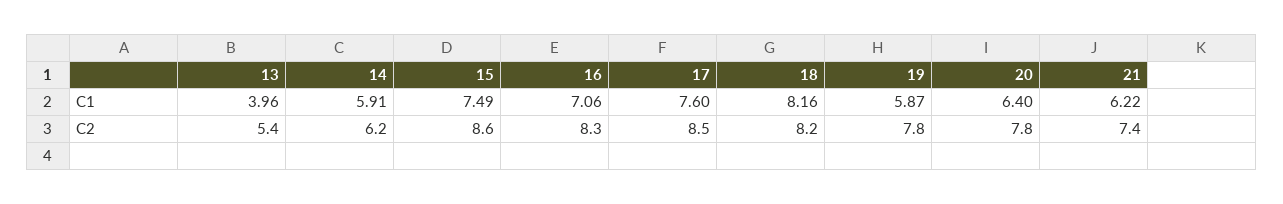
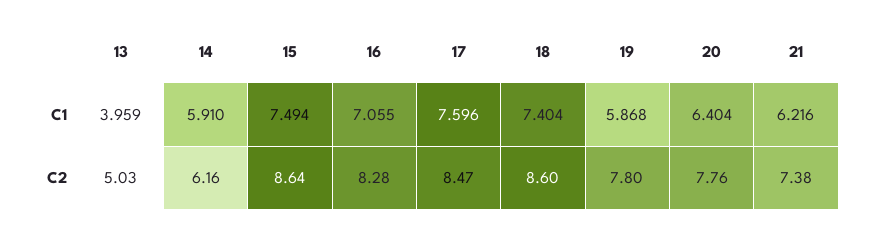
18, C1: 8.16 -> 7.404
13, C2: 5.4 -> 5.03
18, C2: 8.2 -> 8.6

